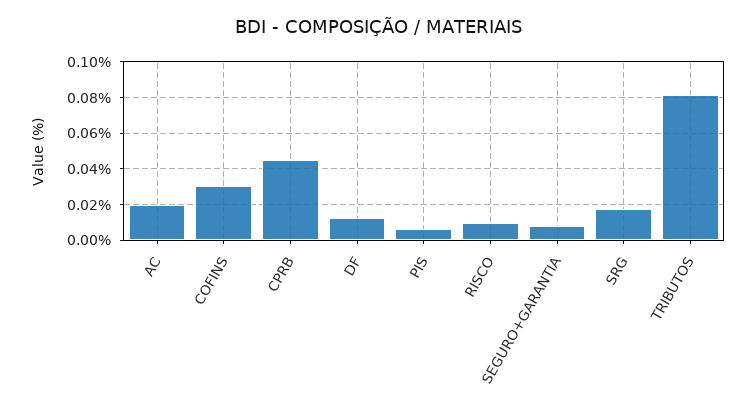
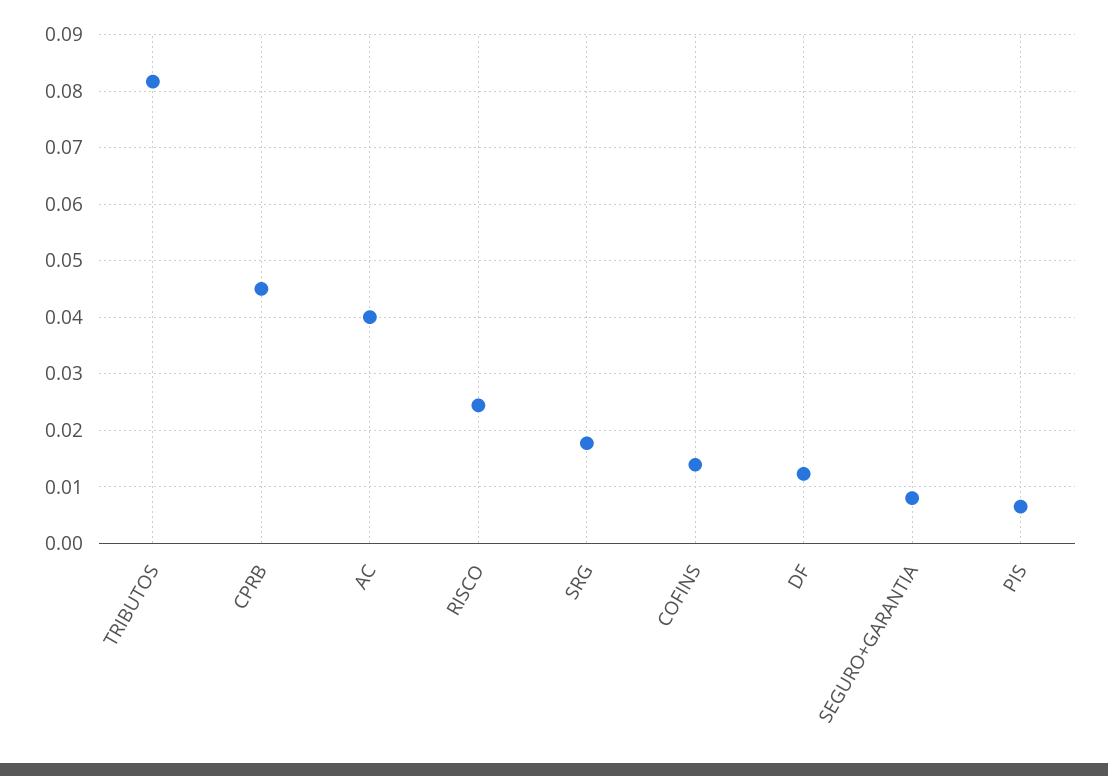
AC: 0.02 -> 0.04
COFINS: 0.03 -> 0.014
RISCO: 0.01 -> 0.024

